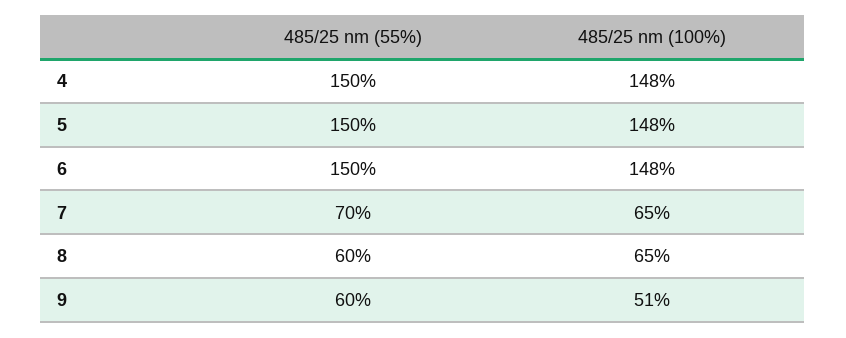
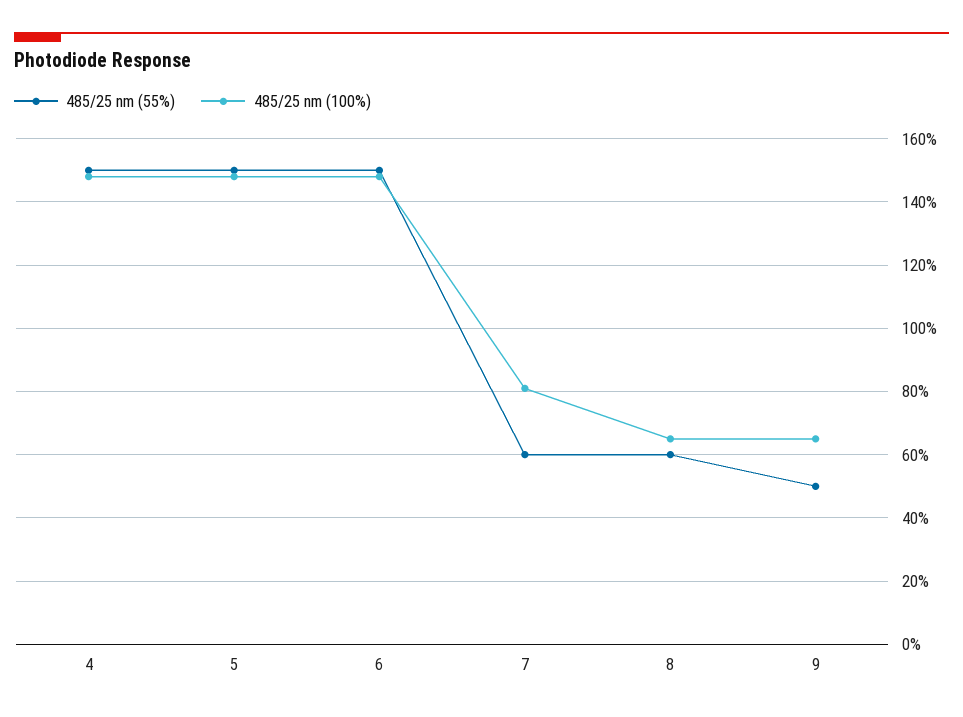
485/25 nm (55%), 7: 70 -> 60
485/25 nm (100%), 7: 65 -> 80
485/25 nm (55%), 9: 60 -> 50
485/25 nm (100%), 9: 51 -> 65

